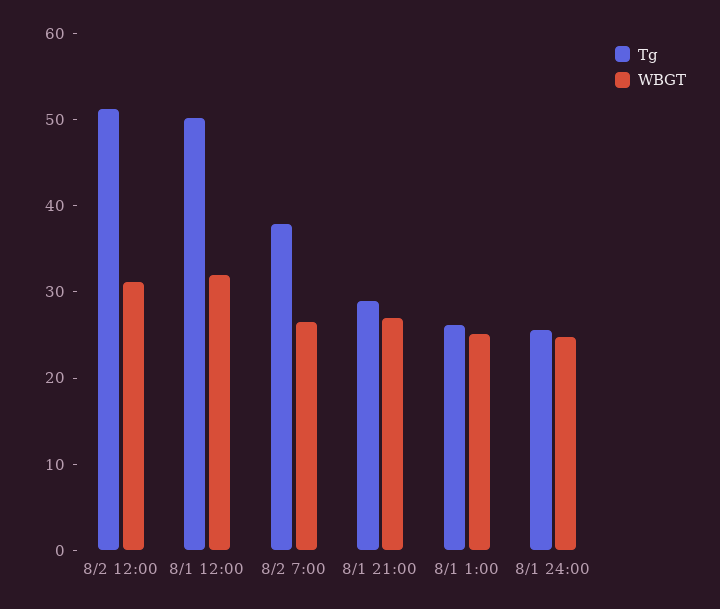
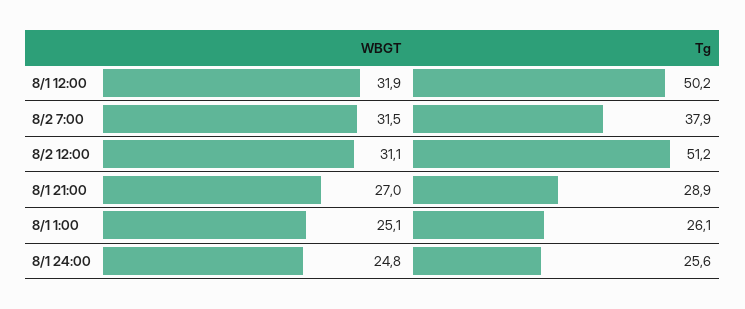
WBGT, 8/2 7:00: 26 -> 31.5

